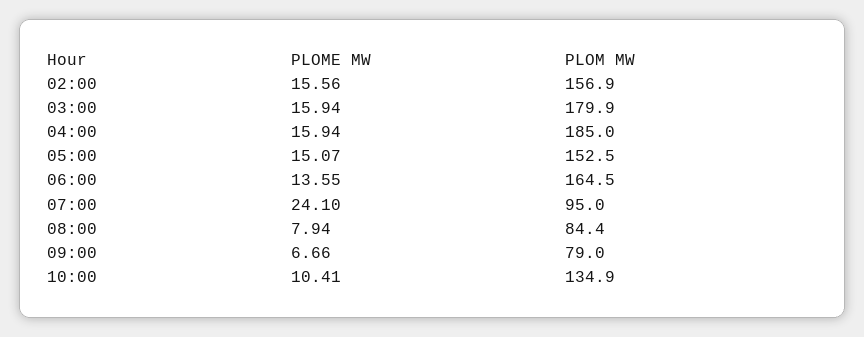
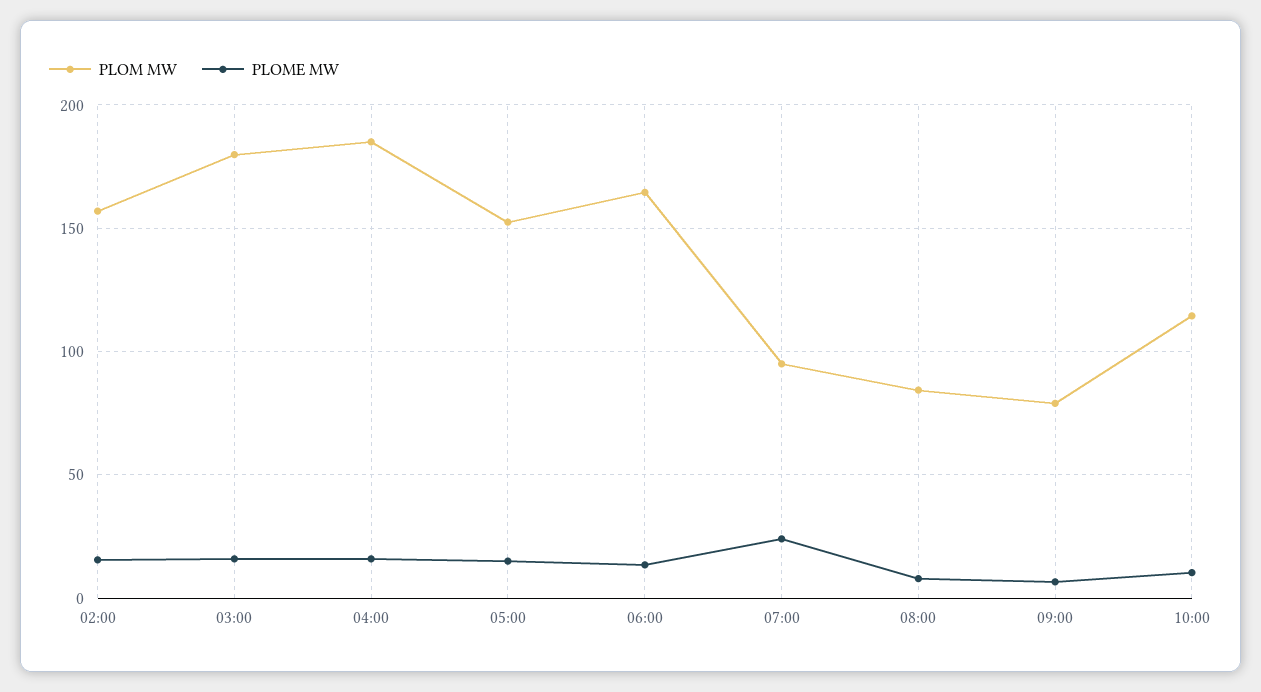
PLOM MW, 10:00: 134.9 -> 115

